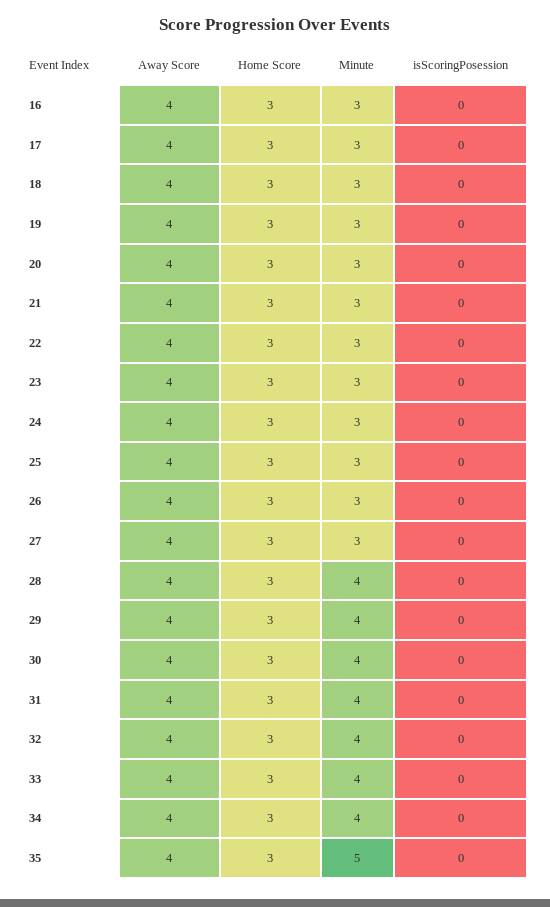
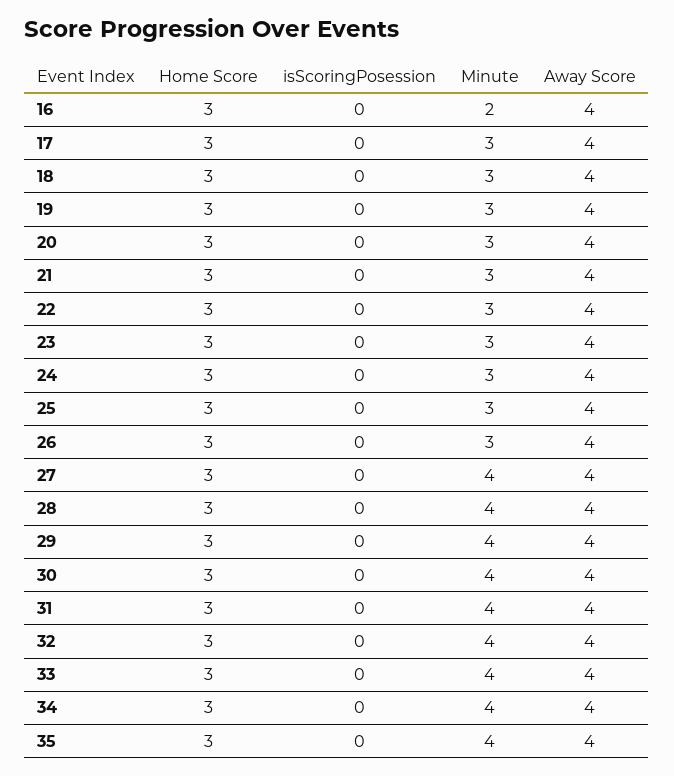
Minute, 16: 3 -> 2
Minute, 27: 3 -> 4
Minute, 35: 5 -> 4

